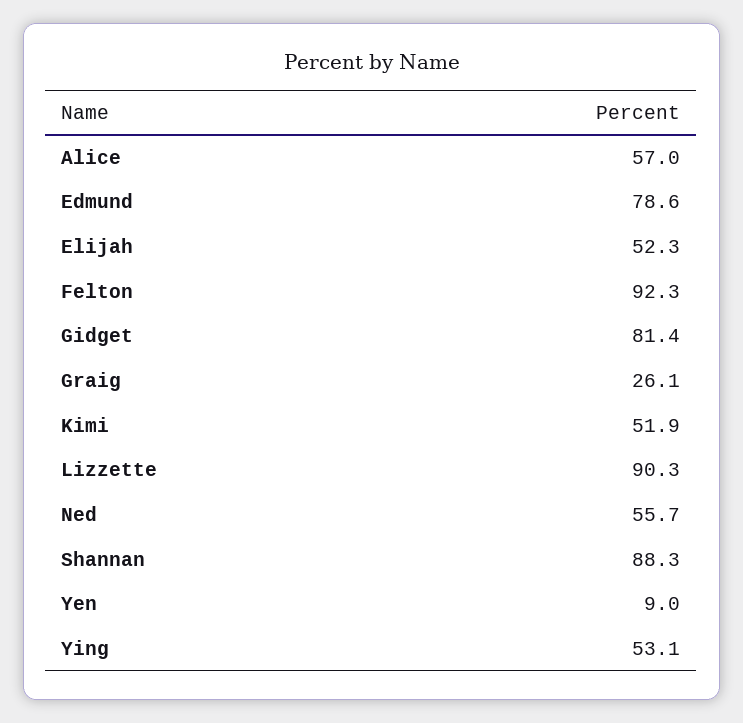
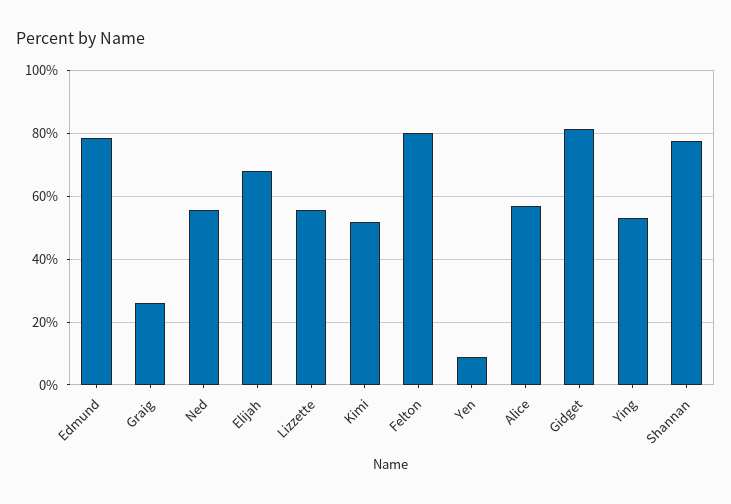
Elijah: 52.3 -> 68
Felton: 92.3 -> 80
Lizzette: 90.3 -> 56
Shannan: 88.3 -> 78

